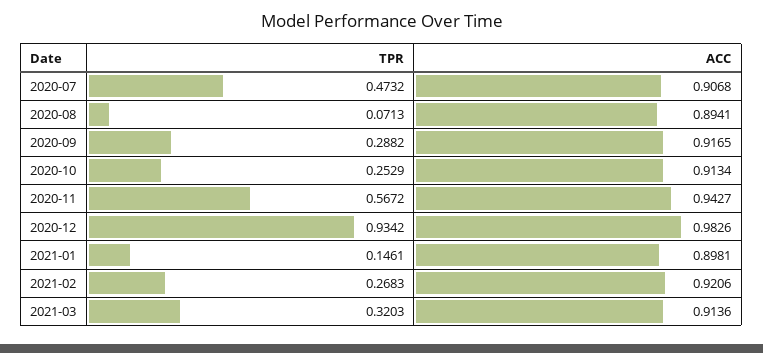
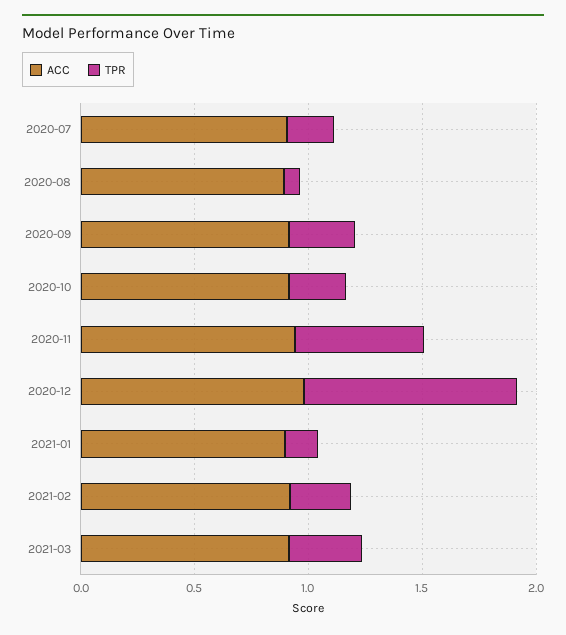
TPR, 2020-07: 0.4732 -> 0.2

